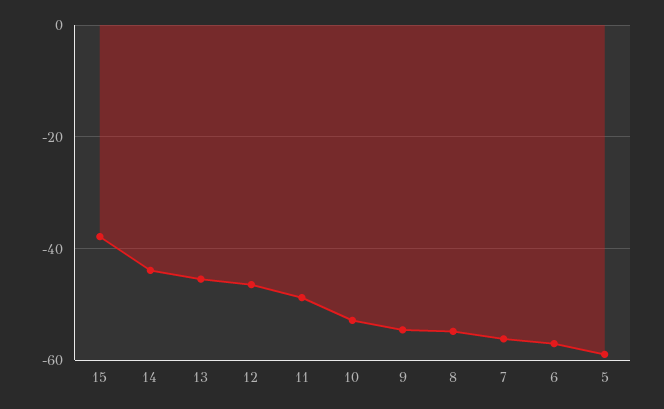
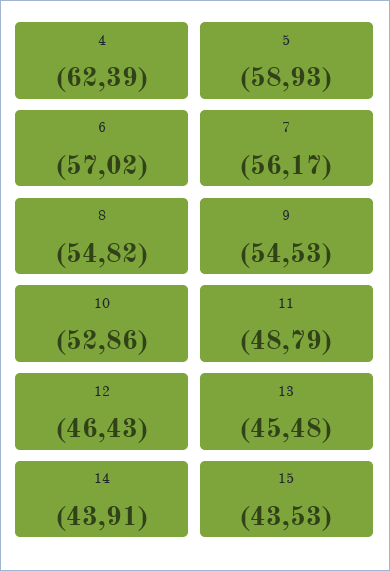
15: -38 -> -43.53
4: none -> -62.39

